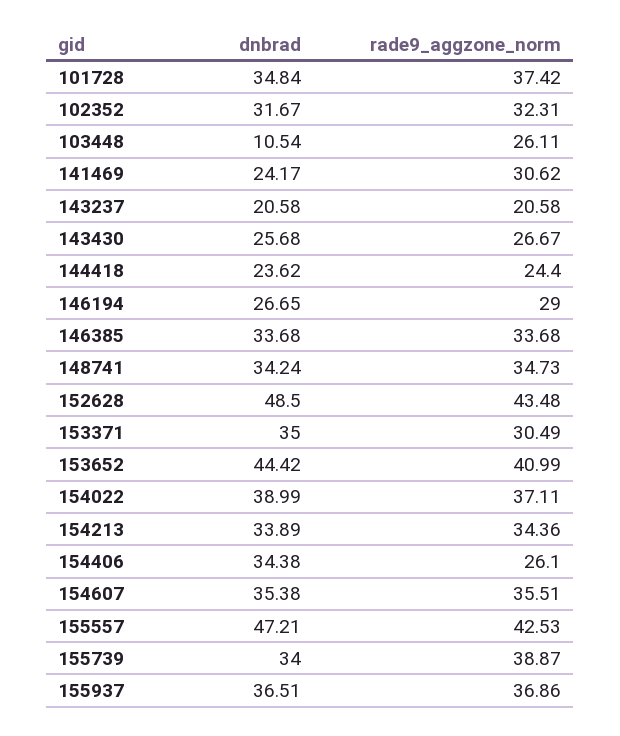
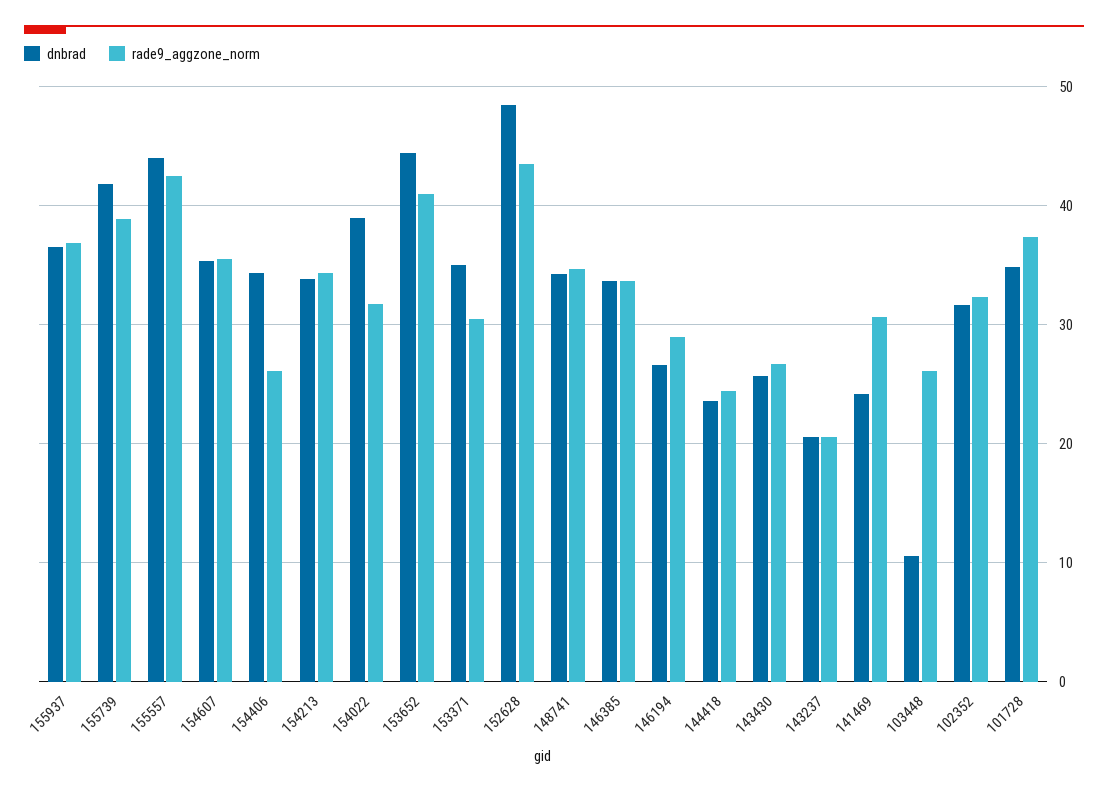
rade9_aggzone_norm, 154022: 37.11 -> 32
dnbrad, 155557: 47.21 -> 44
dnbrad, 155739: 34 -> 42

